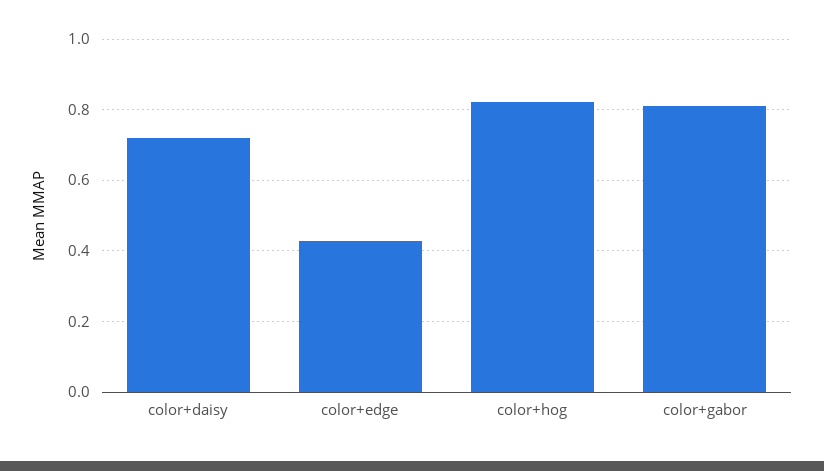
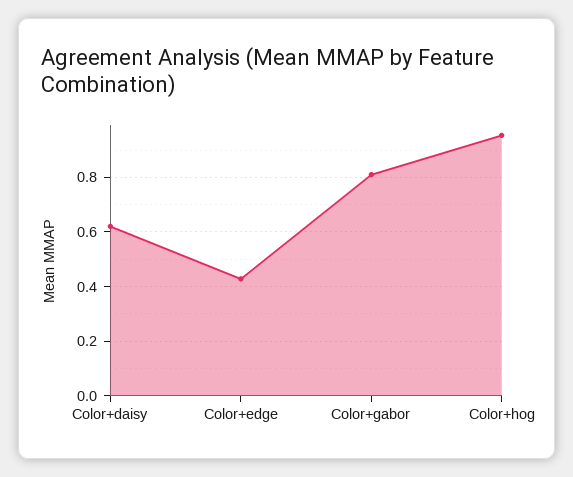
color+daisy: 0.72 -> 0.625
color+hog: 0.82 -> 0.95

